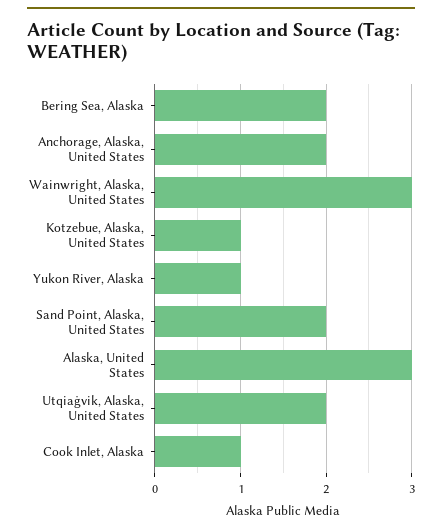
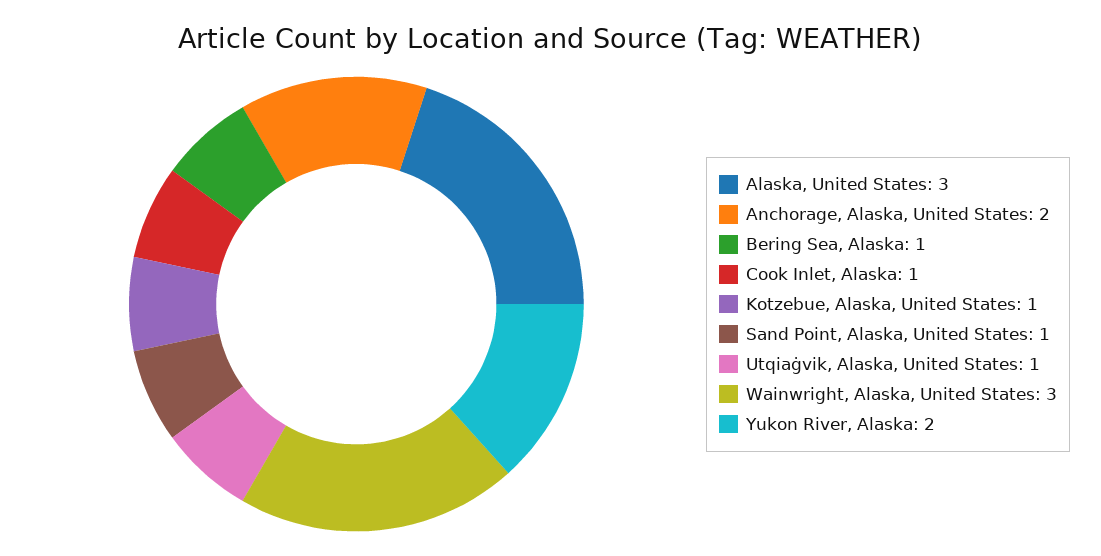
Bering Sea, Alaska: 2 -> 1
Yukon River, Alaska: 1 -> 2
Sand Point, Alaska, United States: 2 -> 1
Utqiaġvik, Alaska, United States: 2 -> 1

